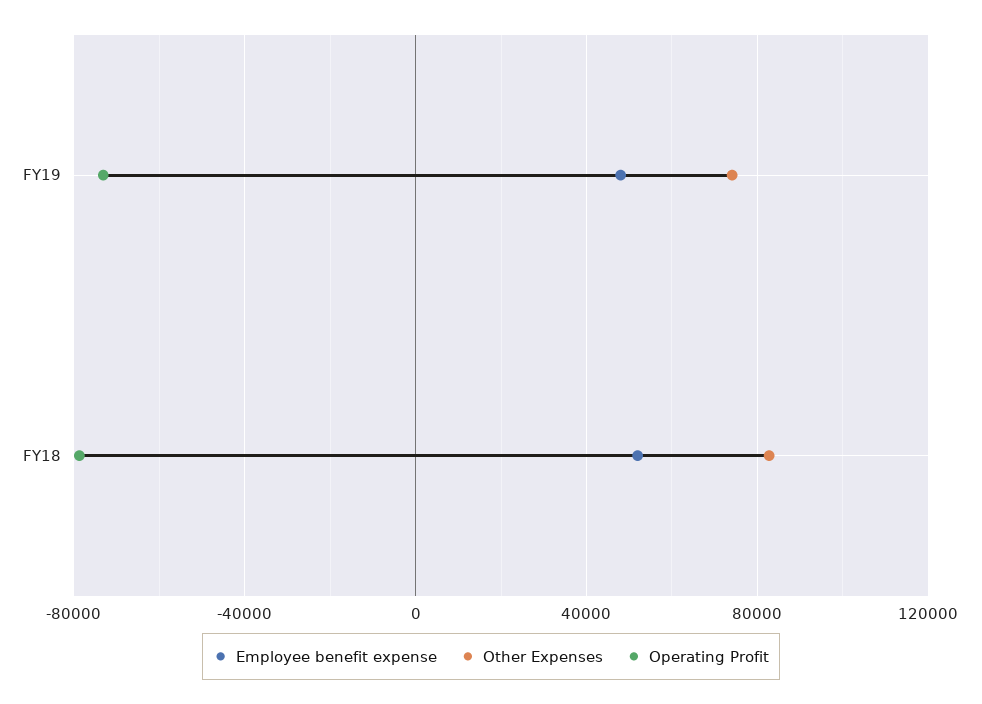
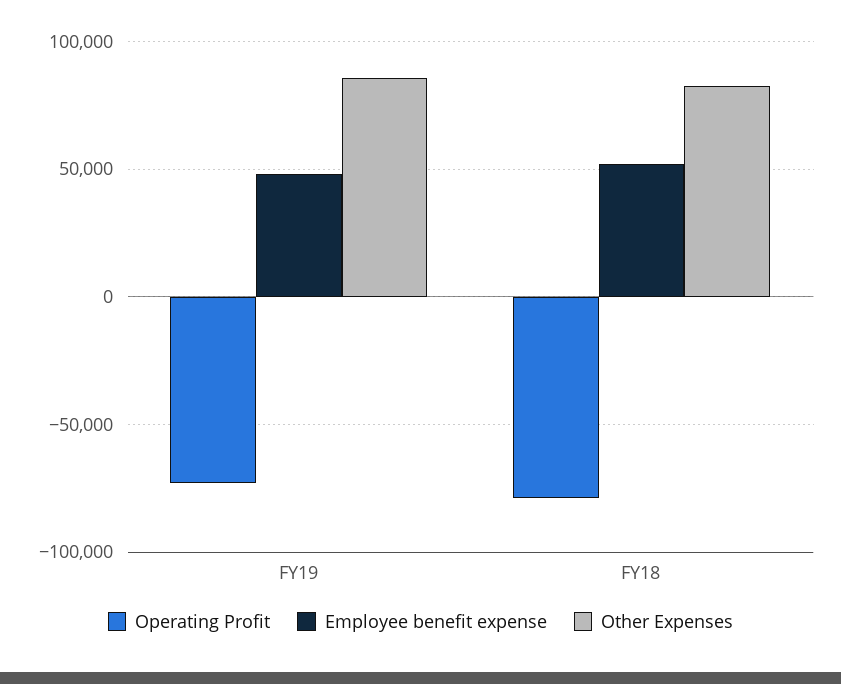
Other Expenses, FY19: 75000 -> 85000

